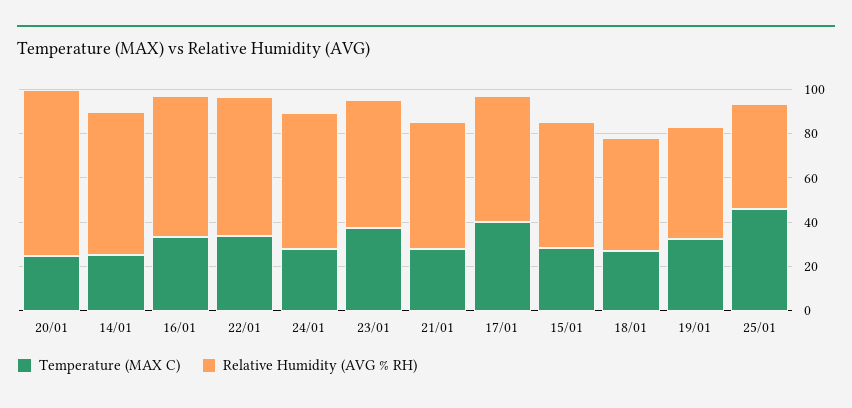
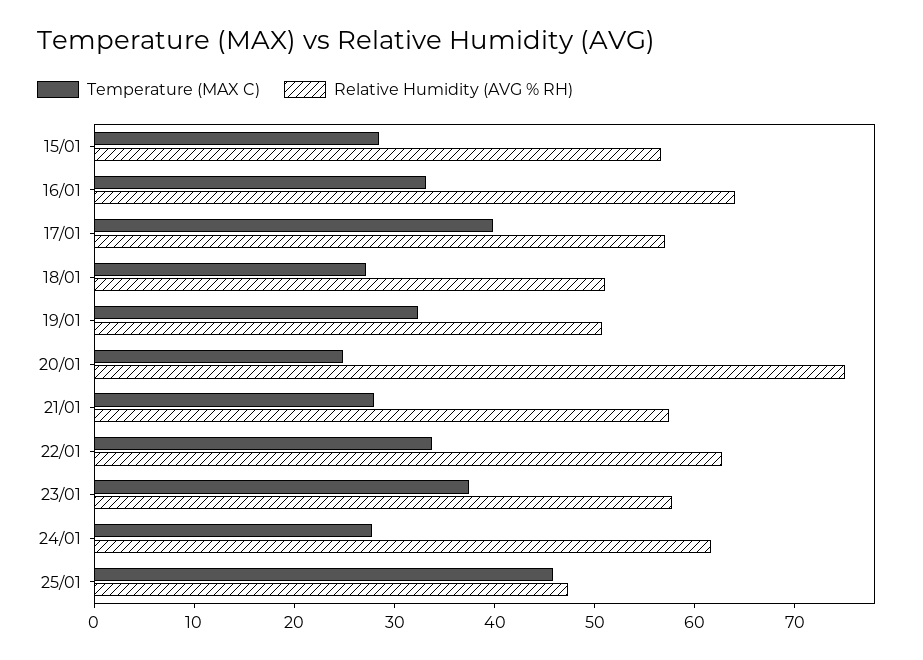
Temperature (MAX C), 14/01: 25 -> none
Relative Humidity (AVG % RH), 14/01: 65 -> none

